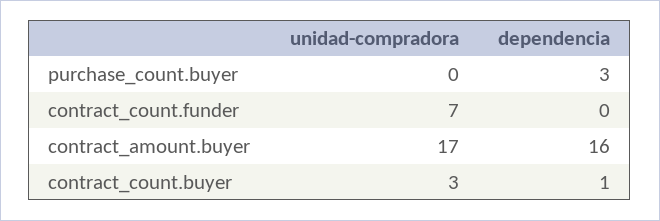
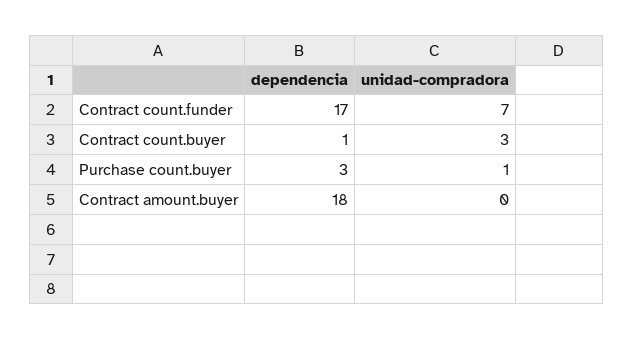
unidad-compradora, purchase_count.buyer: 0 -> 1
dependencia, contract_count.funder: 0 -> 17
unidad-compradora, contract_amount.buyer: 17 -> 0
dependencia, contract_amount.buyer: 16 -> 18

